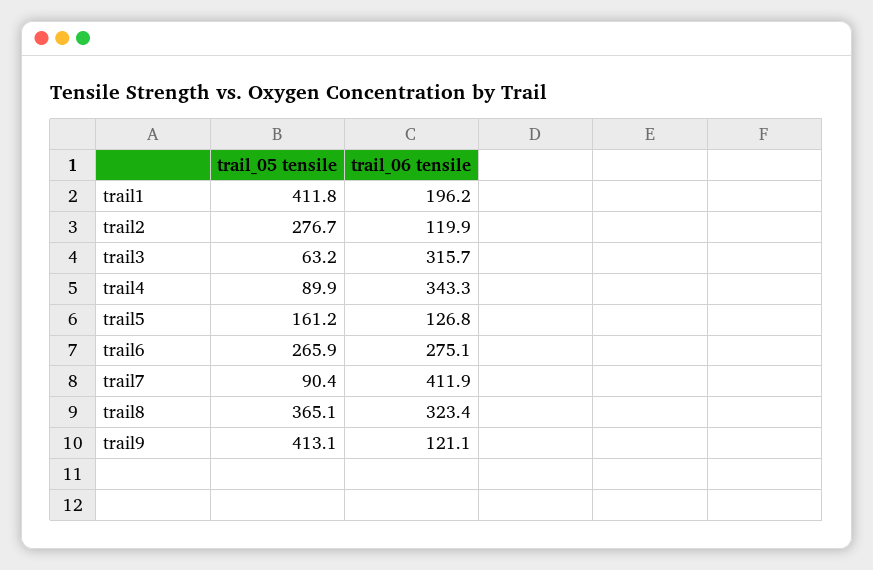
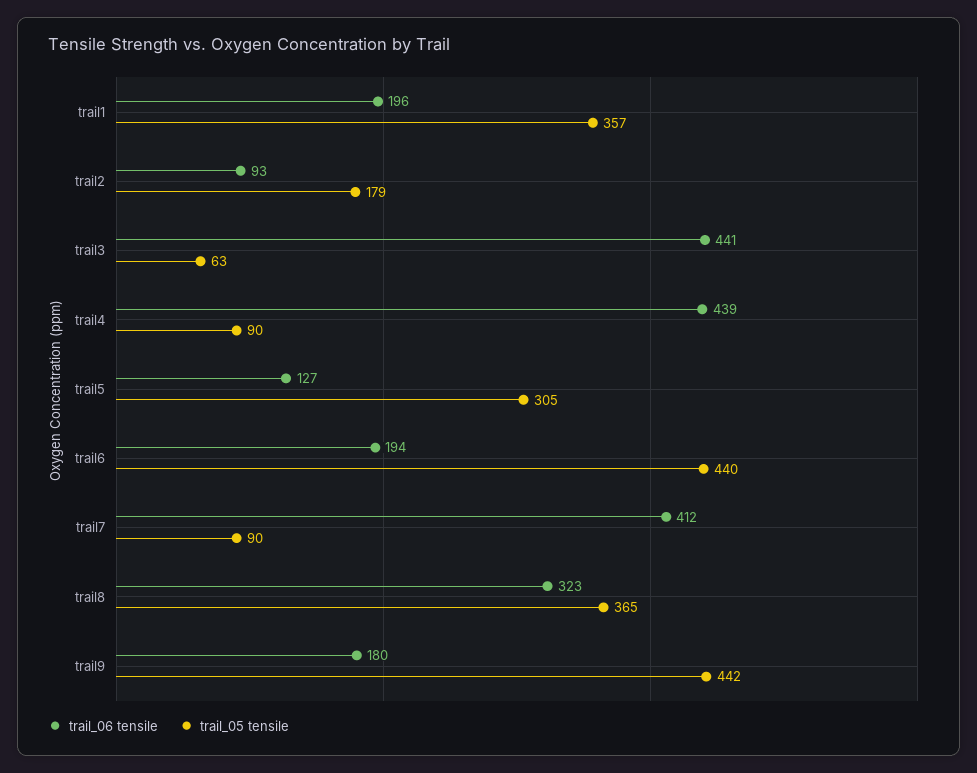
trail_05 tensile, trail1: 411.8 -> 357
trail_05 tensile, trail2: 276.7 -> 179
trail_06 tensile, trail2: 119.9 -> 93
trail_06 tensile, trail3: 315.7 -> 441
trail_06 tensile, trail4: 343.3 -> 439
trail_05 tensile, trail5: 161.2 -> 305
trail_05 tensile, trail6: 265.9 -> 440
trail_06 tensile, trail6: 275.1 -> 194
trail_05 tensile, trail9: 413.1 -> 442
trail_06 tensile, trail9: 121.1 -> 180

